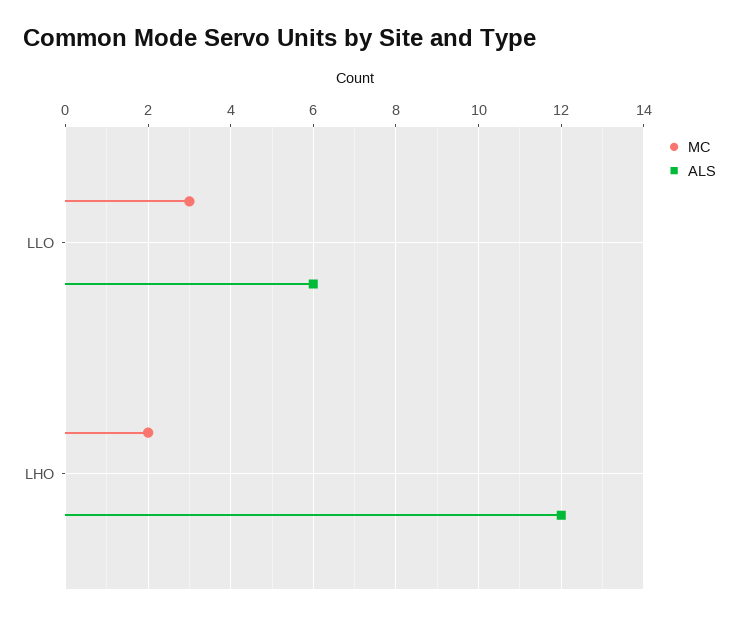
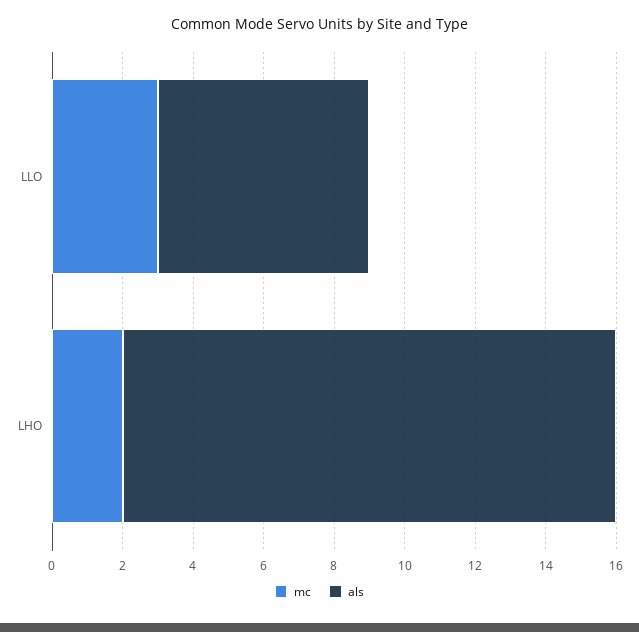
ALS, LHO: 12 -> 14

